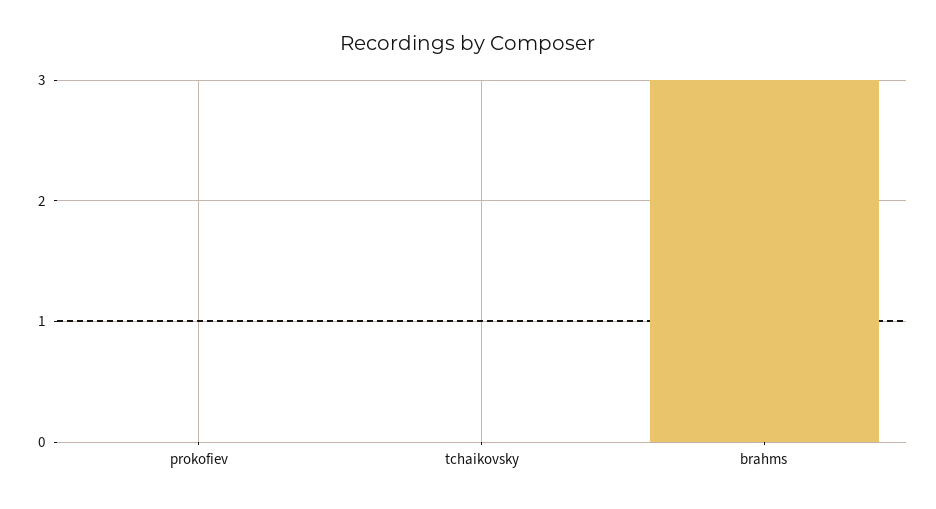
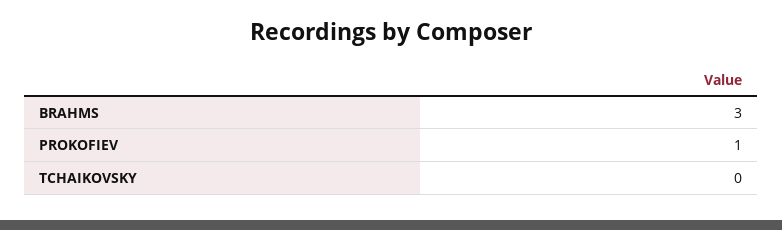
prokofiev: 0 -> 1

